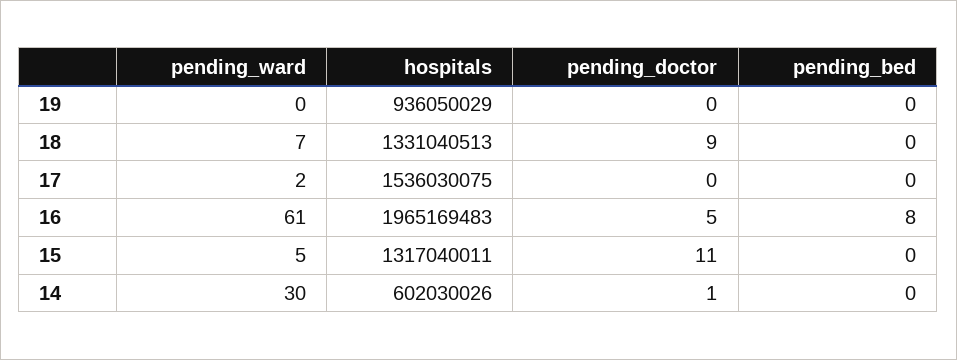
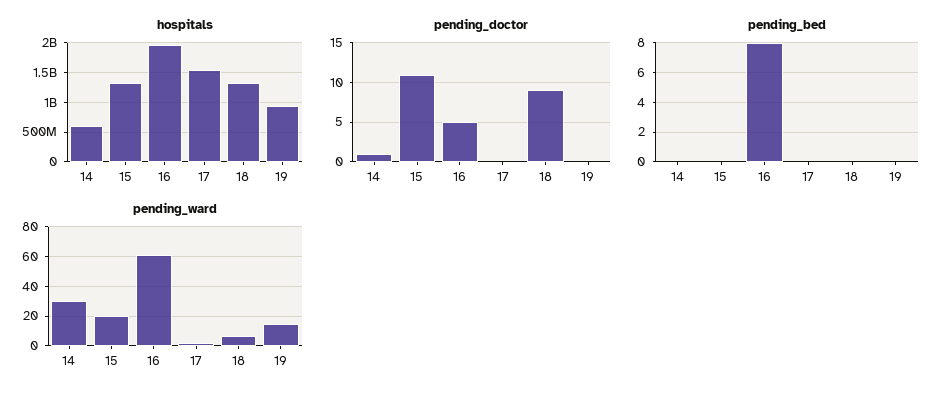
pending_ward, 19: 0 -> 15
pending_ward, 15: 5 -> 20

